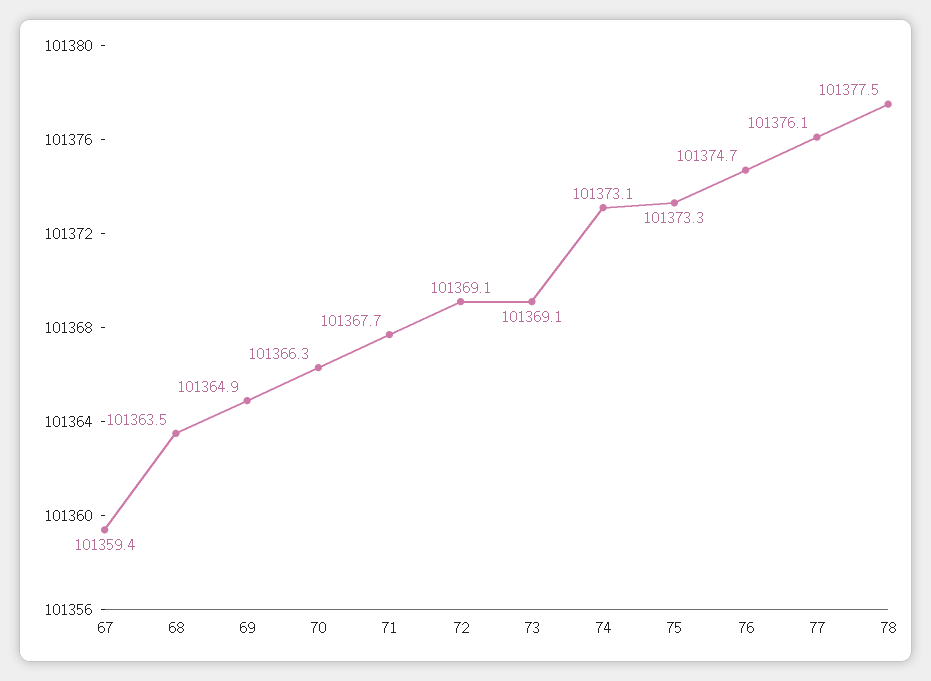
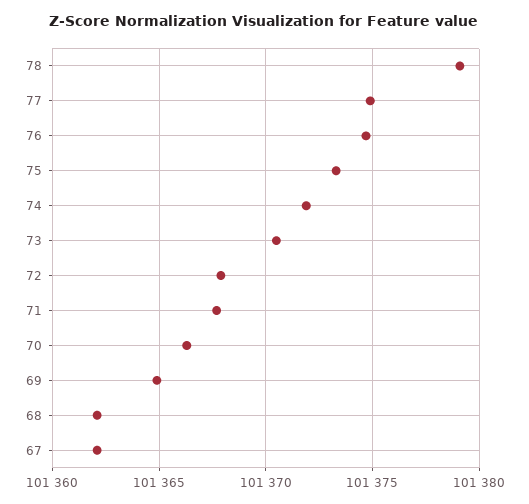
67: 101359.4 -> 101362
68: 101363.5 -> 101362
72: 101369.1 -> 101368
73: 101369.1 -> 101370.5
74: 101373.1 -> 101372
77: 101376.1 -> 101375
78: 101377.5 -> 101379

